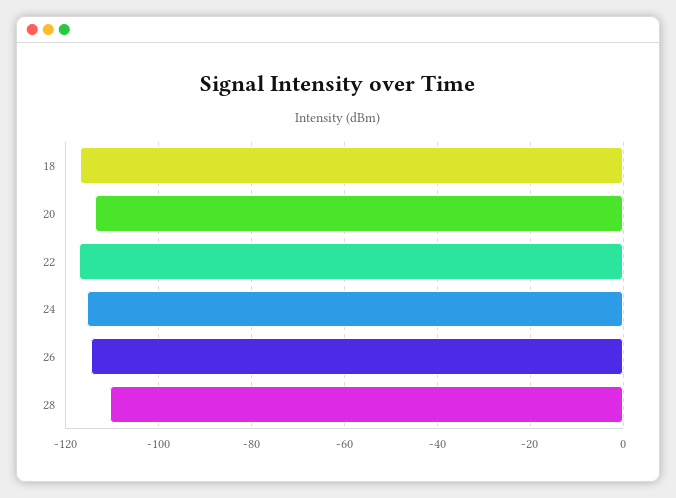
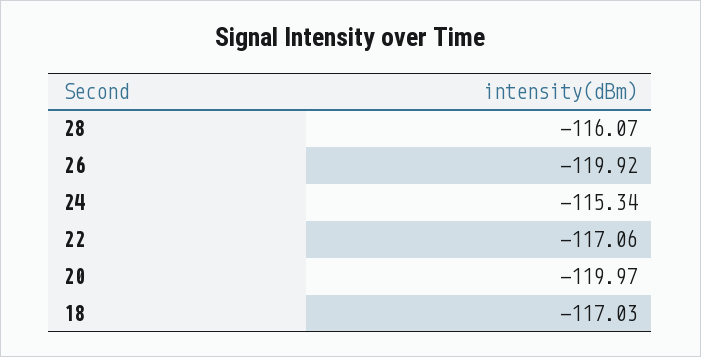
20: -114 -> -119.97
26: -114 -> -119.92
28: -110 -> -116.07

